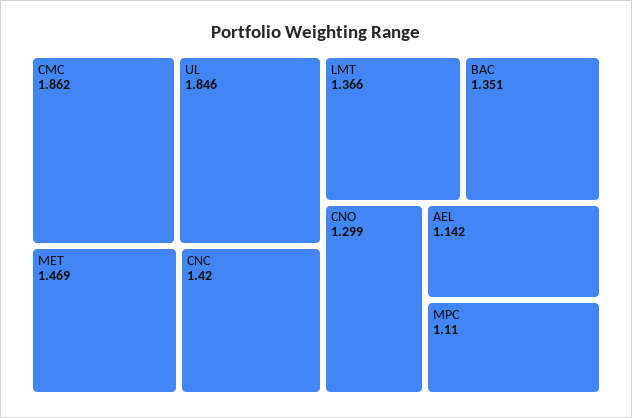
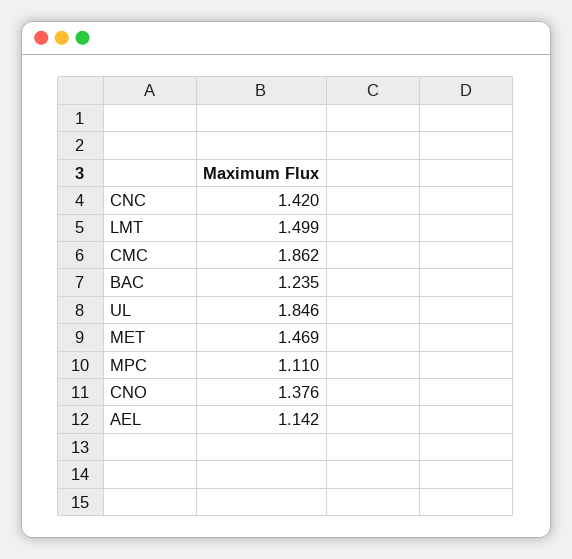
LMT: 1.366 -> 1.499
BAC: 1.351 -> 1.235
CNO: 1.299 -> 1.376

